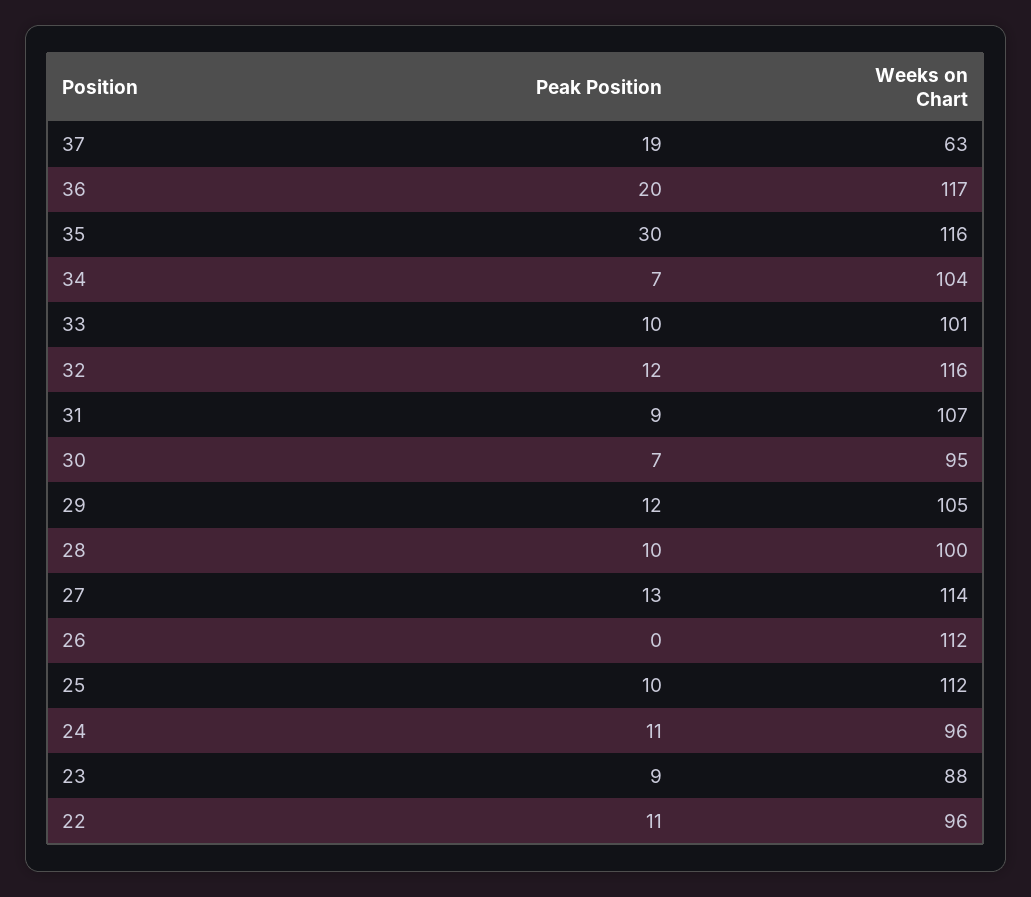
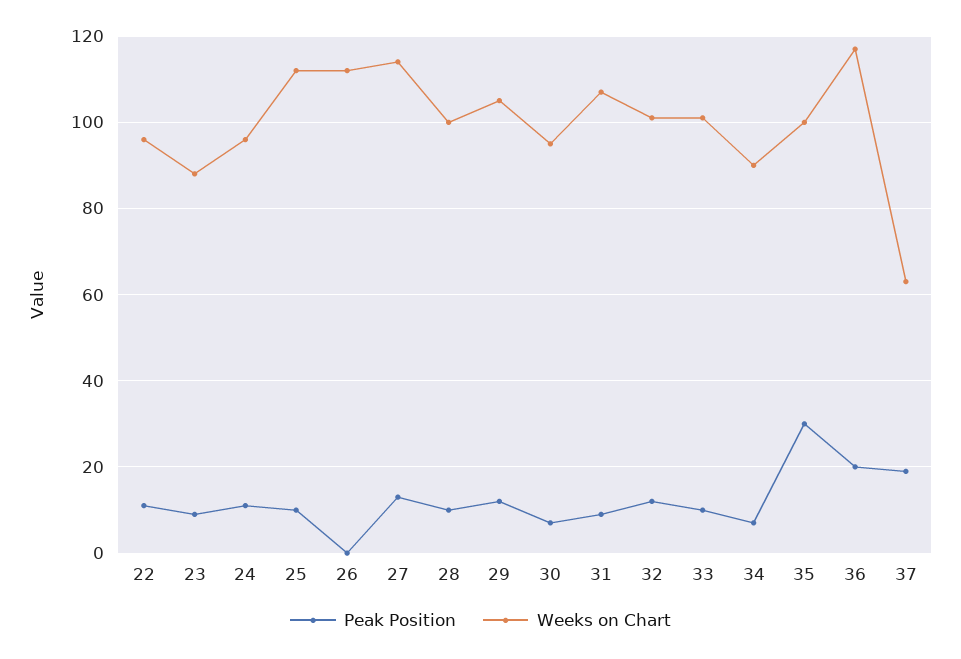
Weeks on Chart, 35: 116 -> 100
Weeks on Chart, 34: 104 -> 90
Weeks on Chart, 32: 116 -> 100

